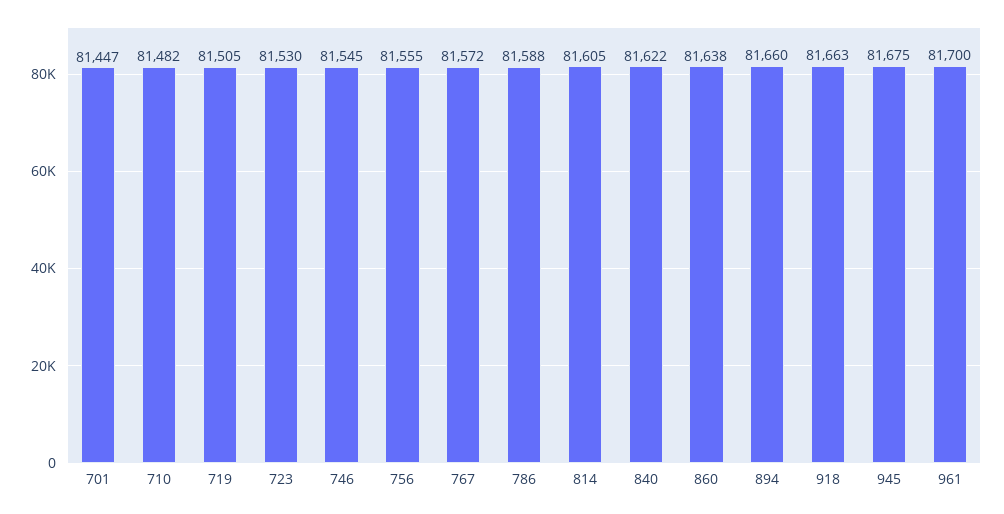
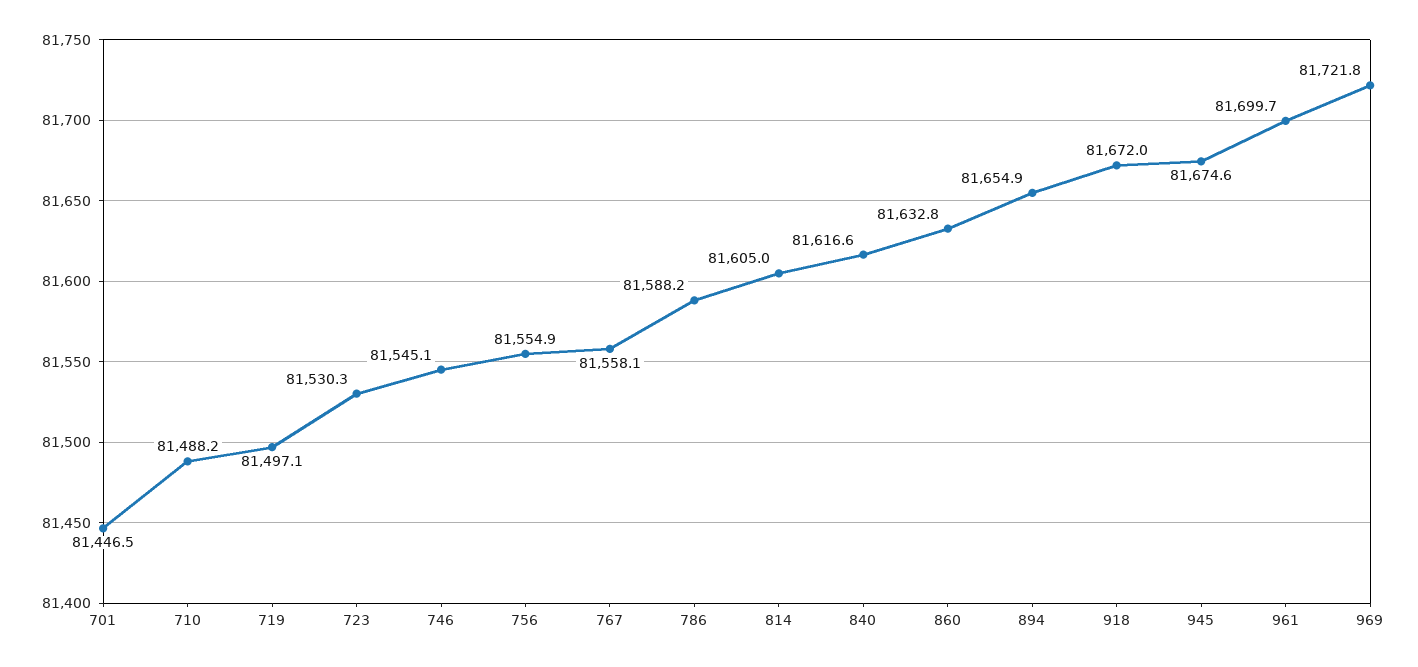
710: 81482 -> 81488.2
719: 81505 -> 81497.1
767: 81572 -> 81558.1
840: 81622 -> 81616.6
860: 81638 -> 81632.8
894: 81660 -> 81654.9
918: 81663 -> 81672
969: none -> 81721.8

